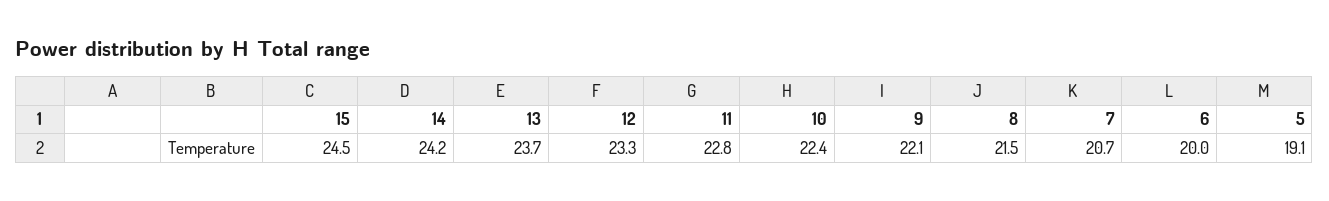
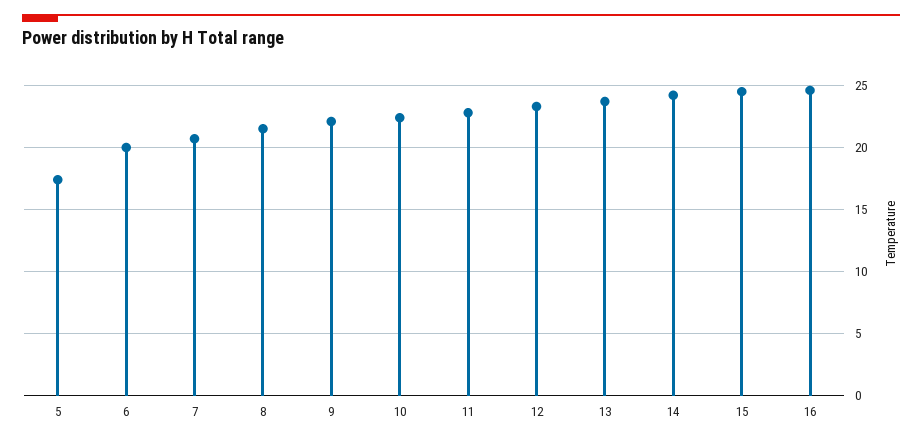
5: 19.1 -> 17.5
16: none -> 24.5

